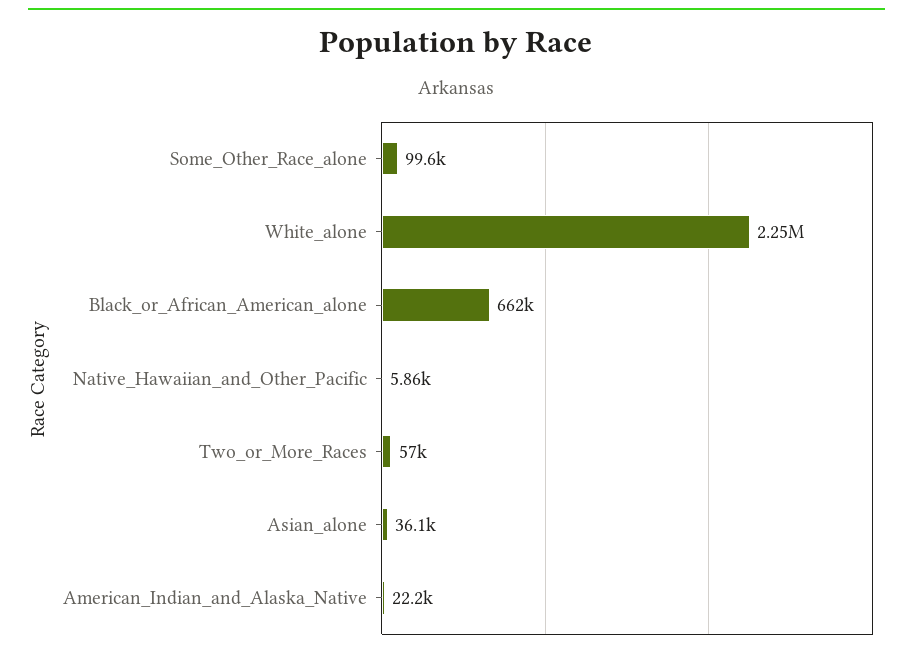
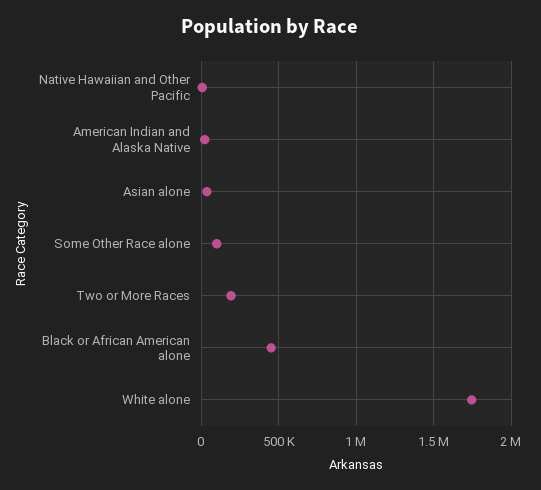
White_alone: 2250000 -> 1750000
Black_or_African_American_alone: 662000 -> 450000
Two_or_More_Races: 57000 -> 200000

